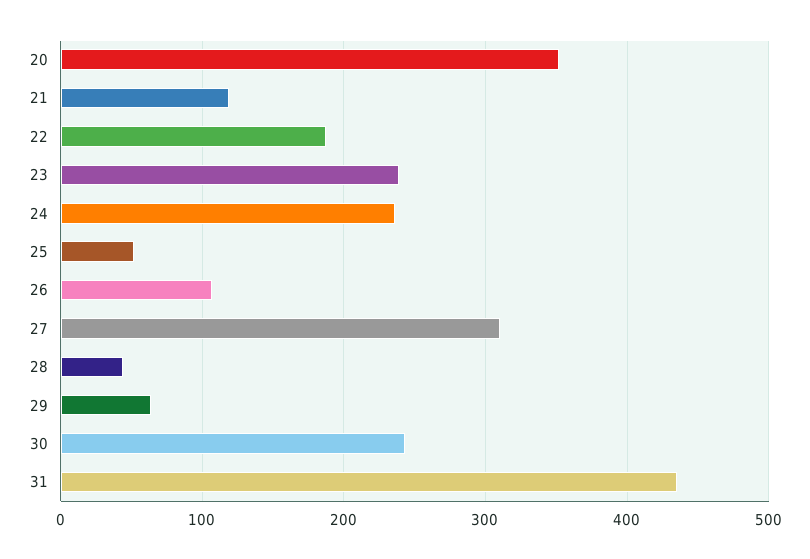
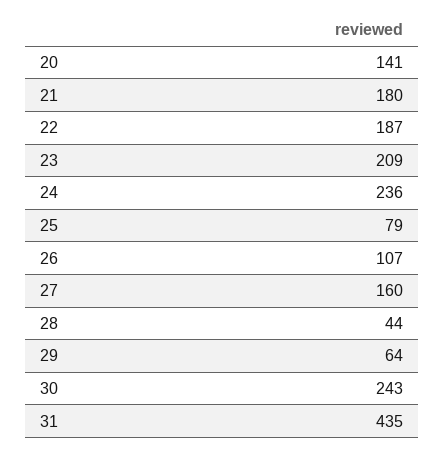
20: 350 -> 141
21: 120 -> 180
23: 240 -> 209
25: 50 -> 79
27: 310 -> 160

